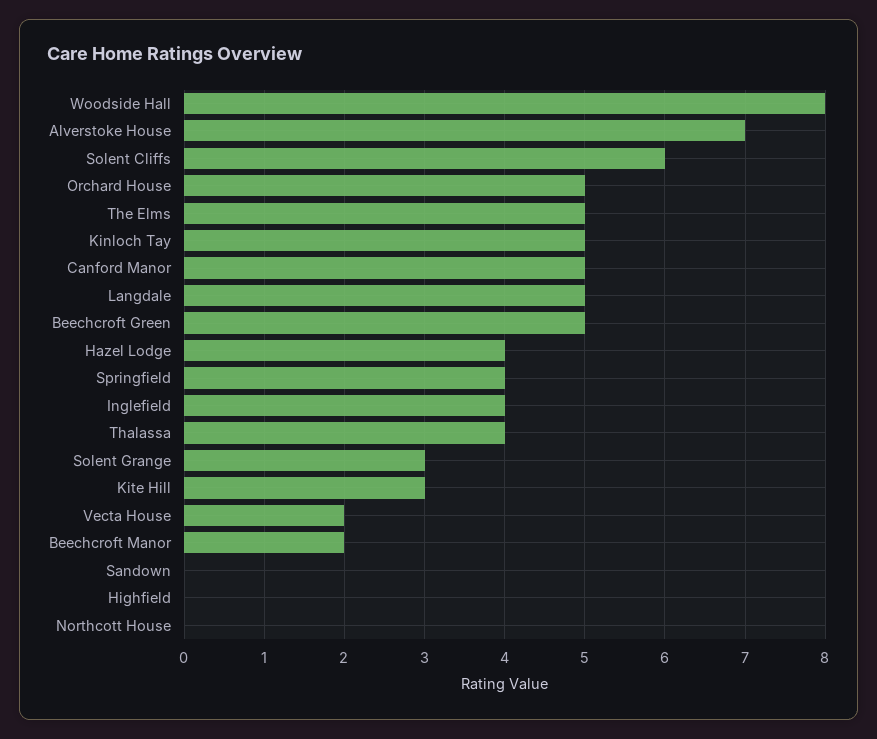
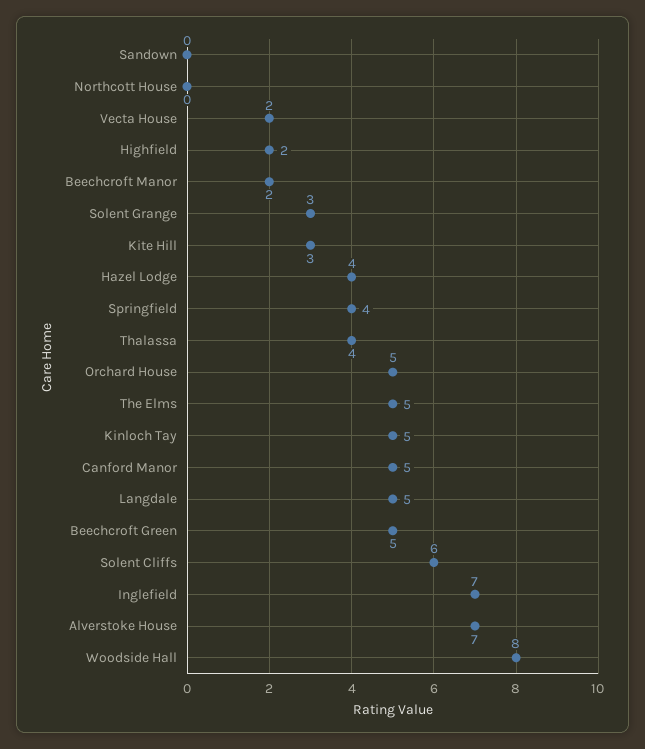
Inglefield: 4 -> 7
Highfield: 0 -> 2

